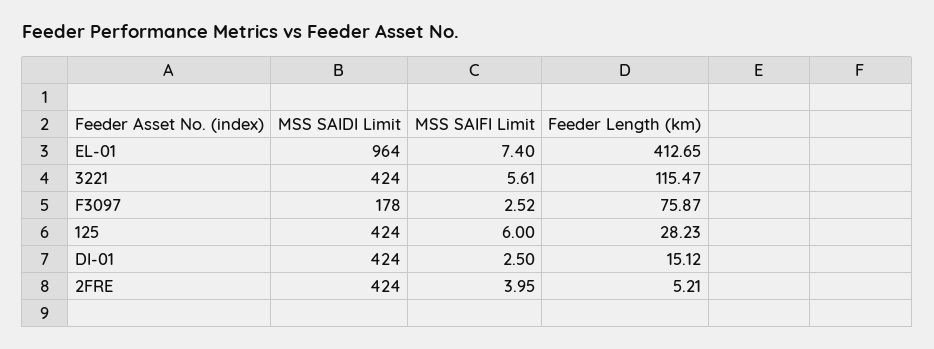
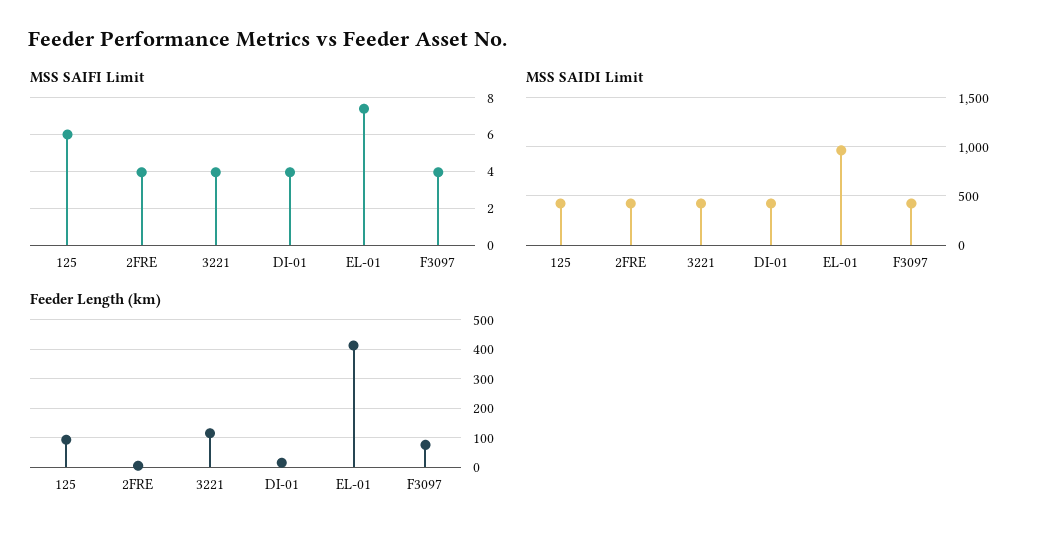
MSS SAIFI Limit, 3221: 5.61 -> 4
MSS SAIDI Limit, F3097: 178 -> 400
MSS SAIFI Limit, F3097: 2.52 -> 4
Feeder Length (km), 125: 28.23 -> 100
MSS SAIFI Limit, DI-01: 2.5 -> 4

